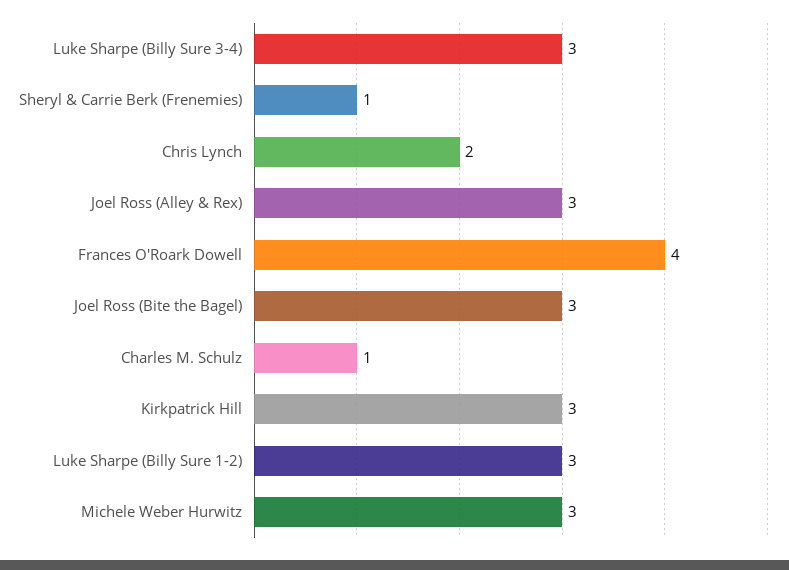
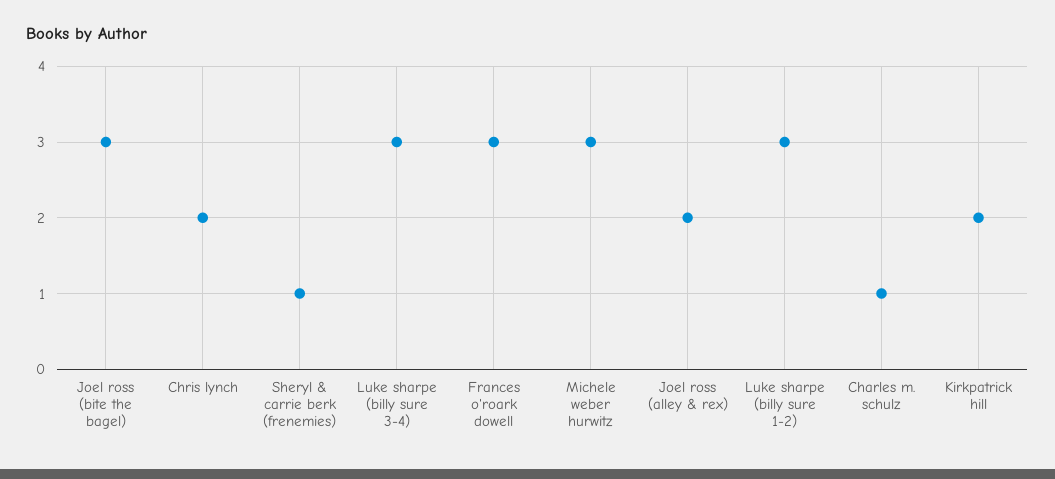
Joel Ross (Alley & Rex): 3 -> 2
Frances O'Roark Dowell: 4 -> 3
Kirkpatrick Hill: 3 -> 2

